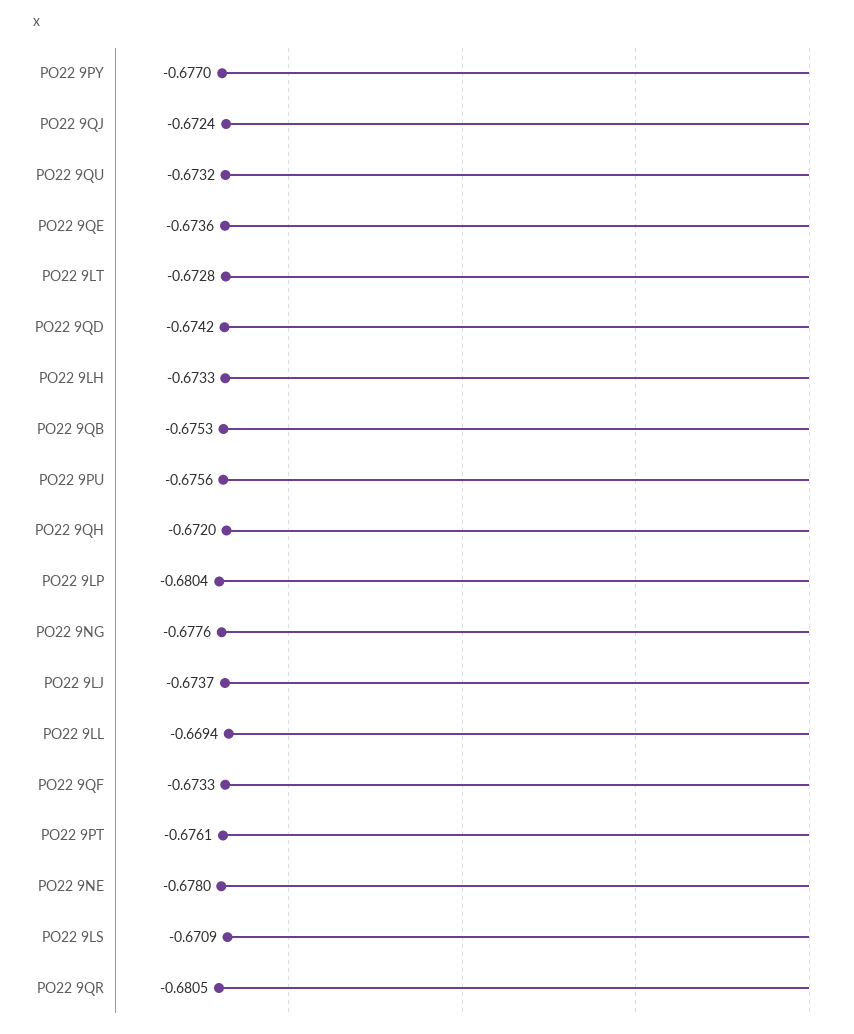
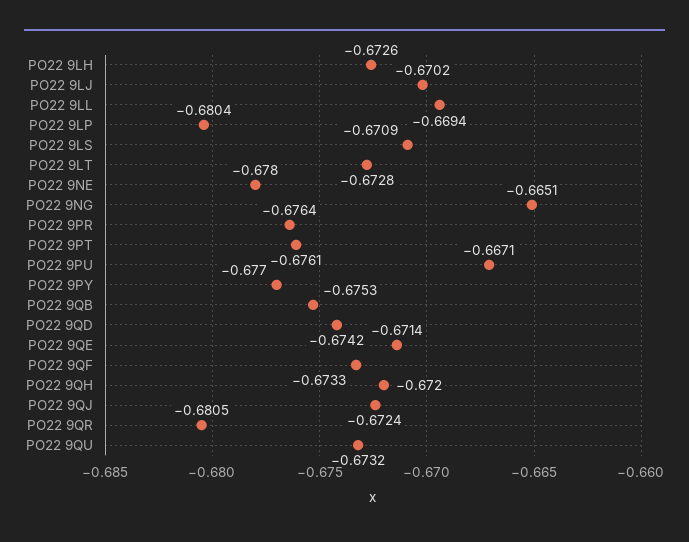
PO22 9QE: -0.6736 -> -0.6714
PO22 9LH: -0.6733 -> -0.6726
PO22 9PU: -0.6756 -> -0.6671
PO22 9NG: -0.6776 -> -0.6651
PO22 9LJ: -0.6737 -> -0.6702
PO22 9PR: none -> -0.6764

